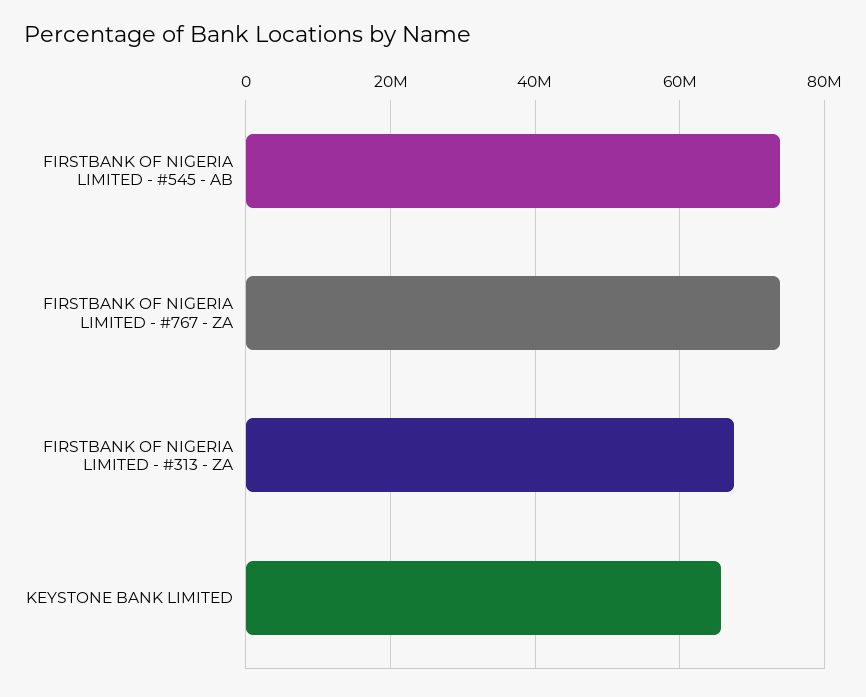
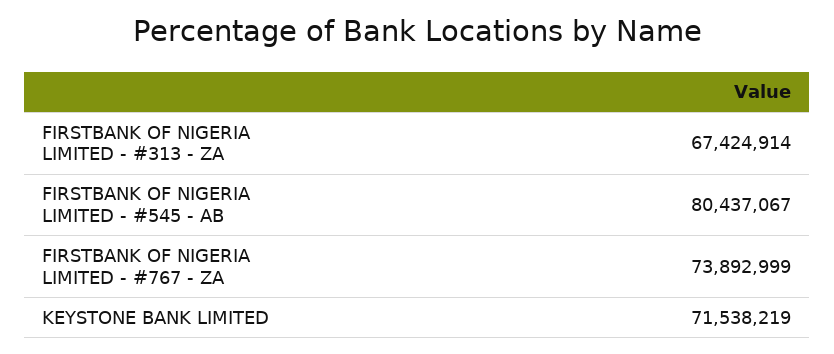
FIRSTBANK OF NIGERIA LIMITED - #545 - AB: 74000000 -> 80437067
KEYSTONE BANK LIMITED: 66000000 -> 71538219

